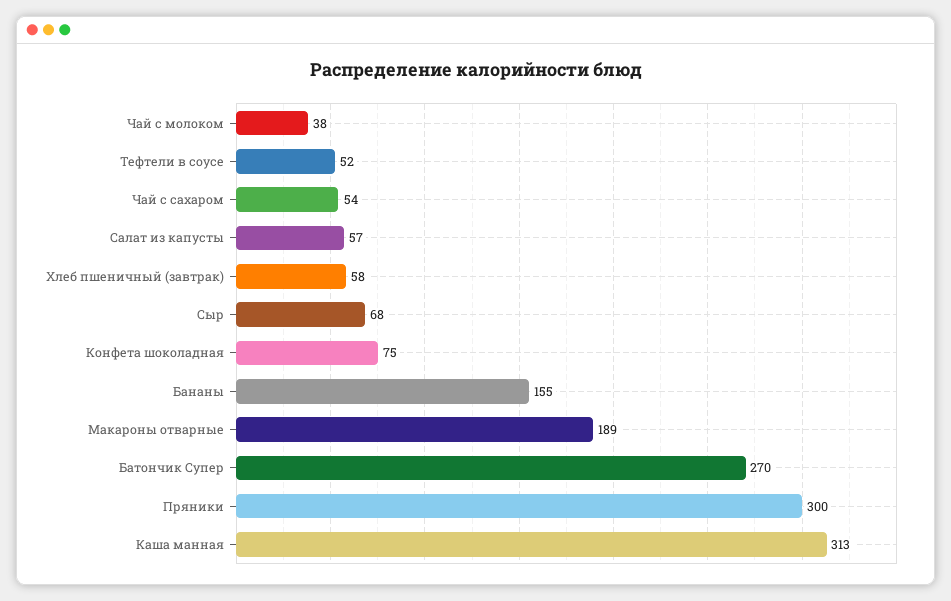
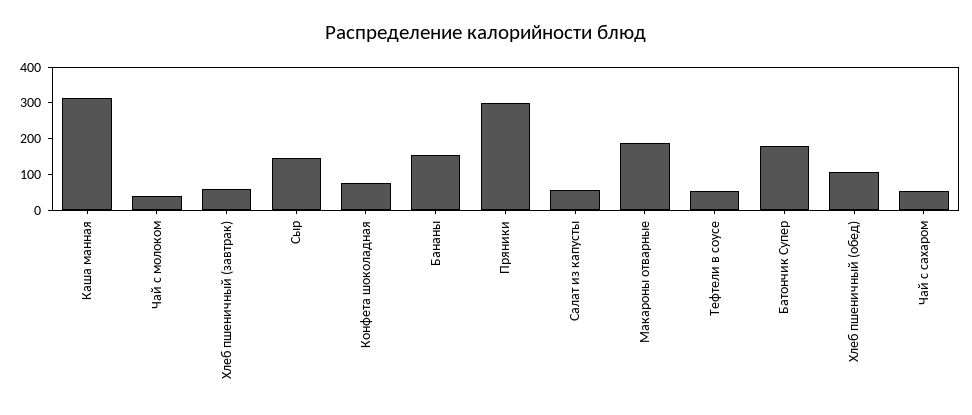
Сыр: 68 -> 150
Батончик Супер: 270 -> 175
Хлеб пшеничный (обед): none -> 100

